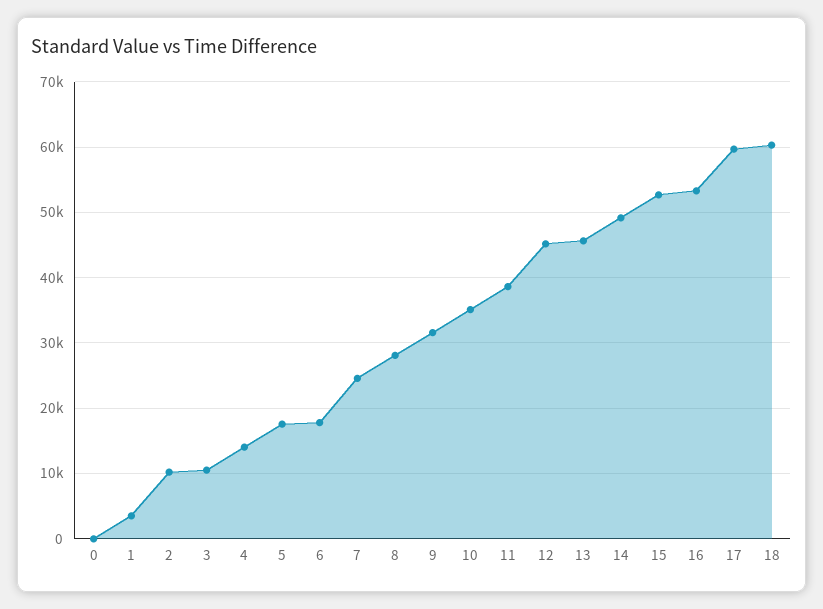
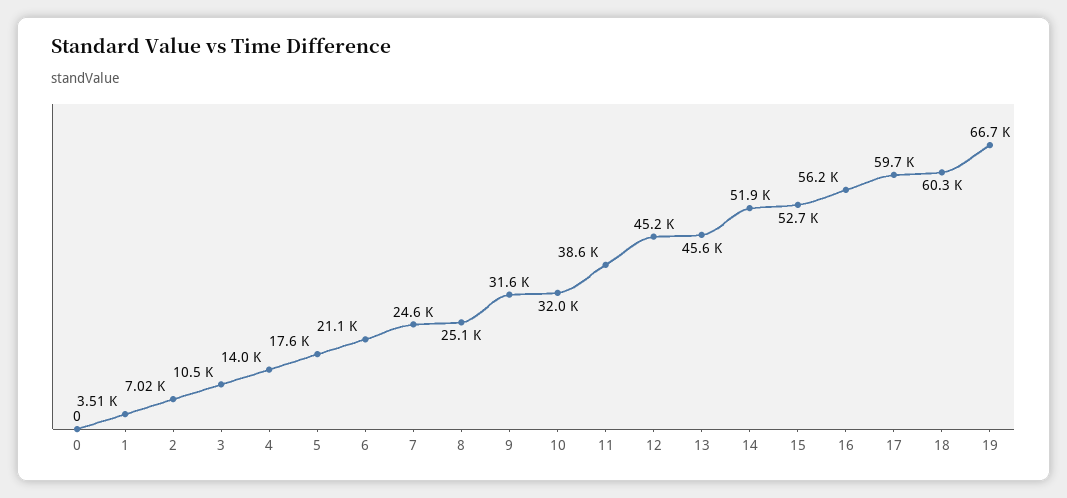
2: 10000 -> 7020
6: 18000 -> 21100
8: 28000 -> 25100
10: 35000 -> 32000
14: 49000 -> 51900
16: 53000 -> 56200
19: none -> 66700

